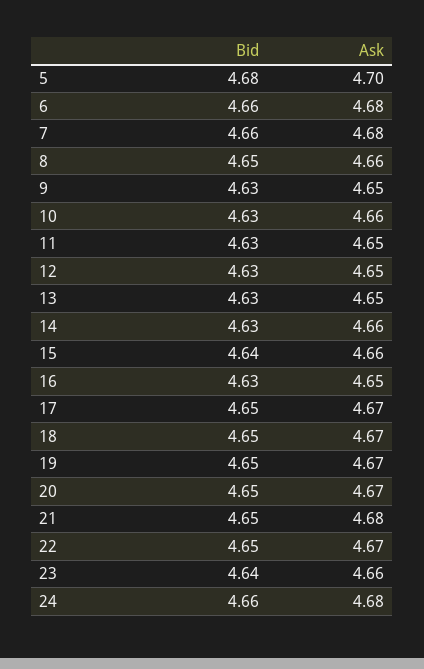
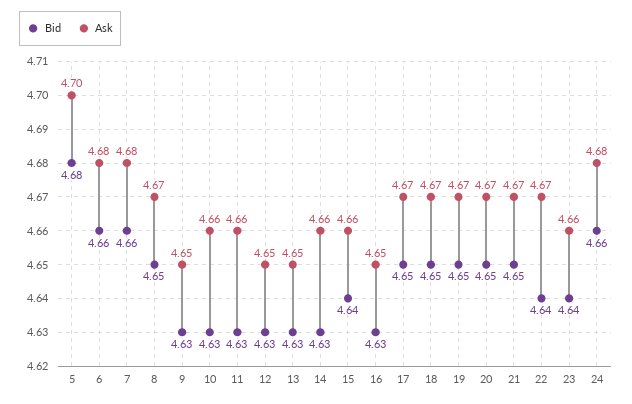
Ask, 8: 4.66 -> 4.67
Ask, 11: 4.65 -> 4.66
Ask, 21: 4.68 -> 4.67
Bid, 22: 4.65 -> 4.64

